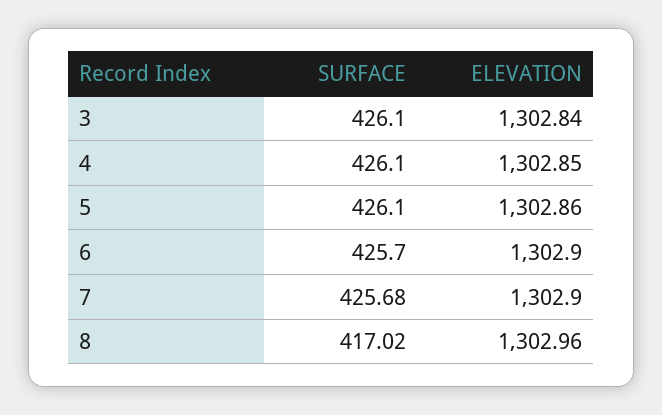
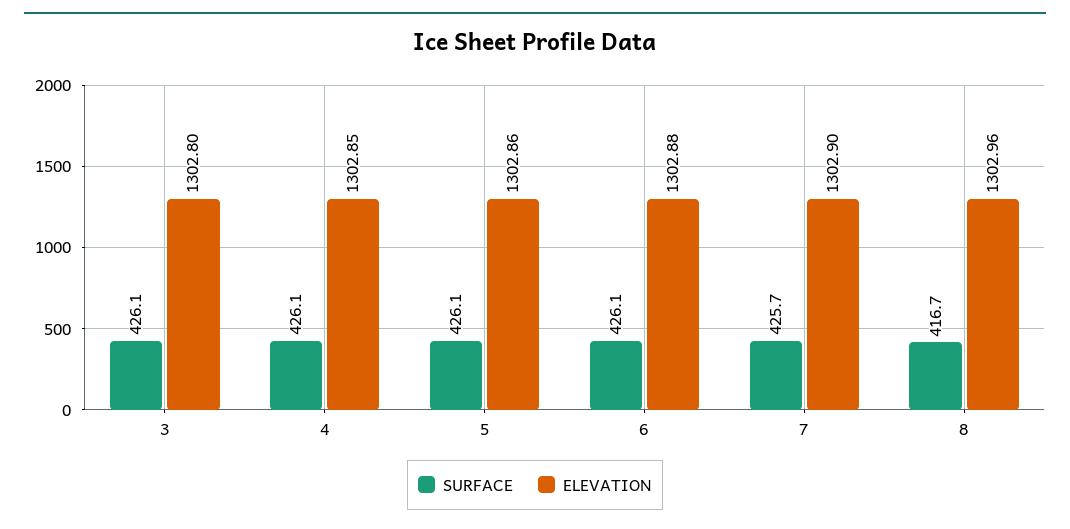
ELEVATION, 3: 1302.84 -> 1302.8
SURFACE, 6: 425.7 -> 426.1
ELEVATION, 6: 1302.9 -> 1302.88
SURFACE, 8: 417.02 -> 416.7

